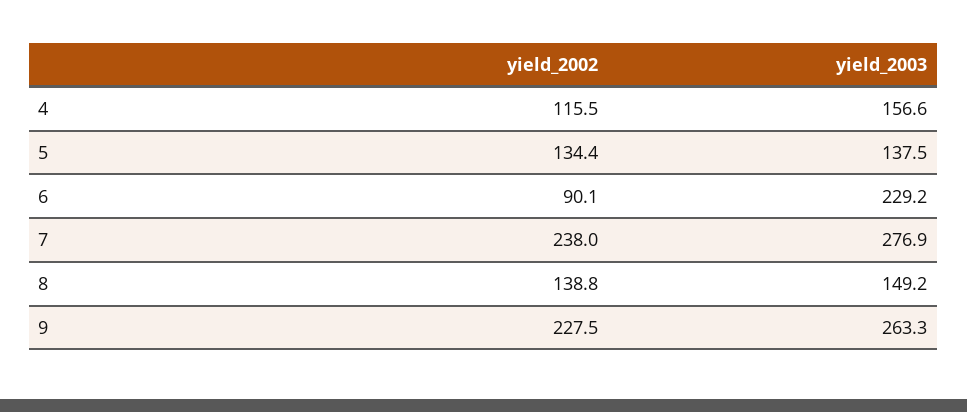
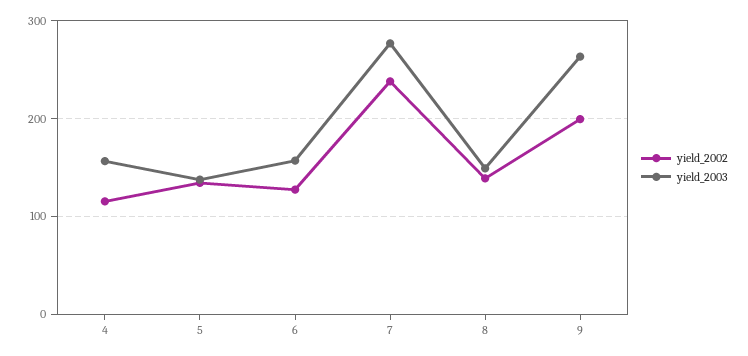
yield_2002, 6: 90.1 -> 130
yield_2003, 6: 229.2 -> 160
yield_2002, 9: 227.5 -> 200

